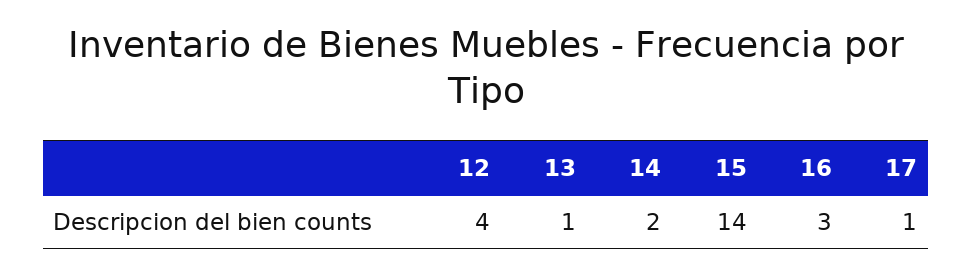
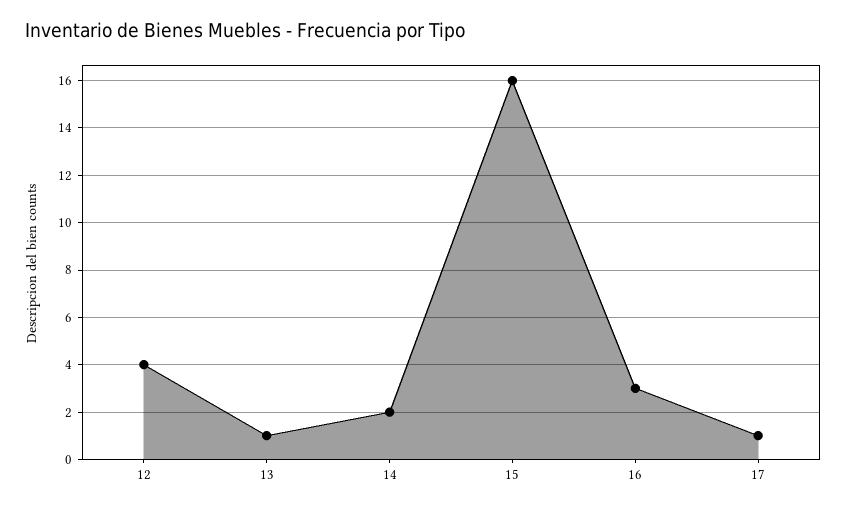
15: 14 -> 16

